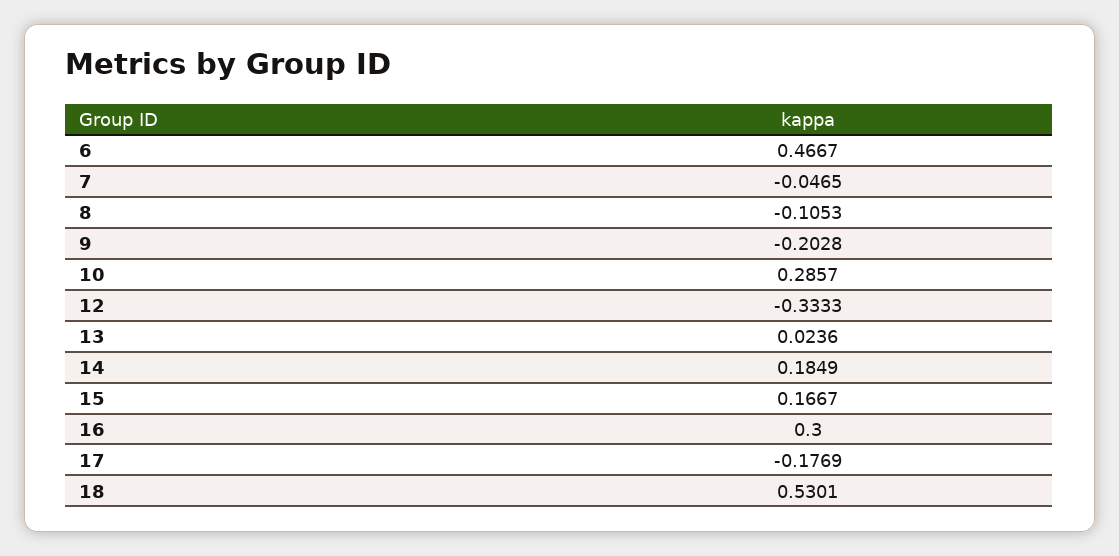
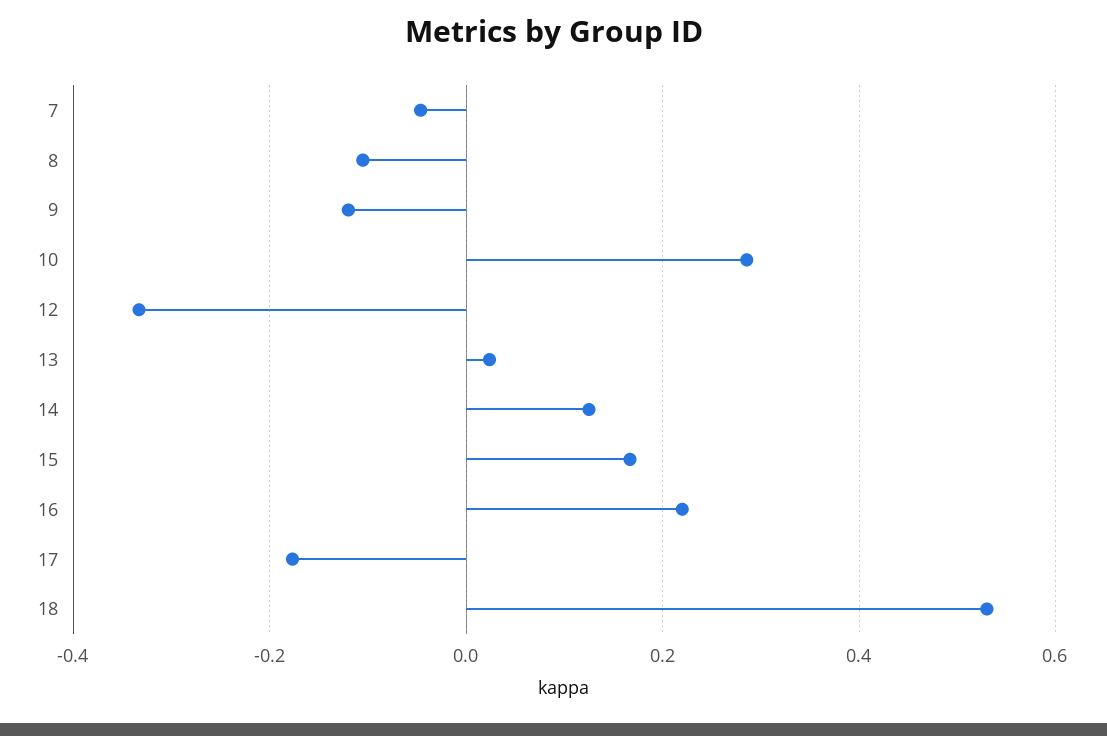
6: 0.4667 -> none
9: -0.2028 -> -0.12
14: 0.1849 -> 0.12
16: 0.3 -> 0.22

